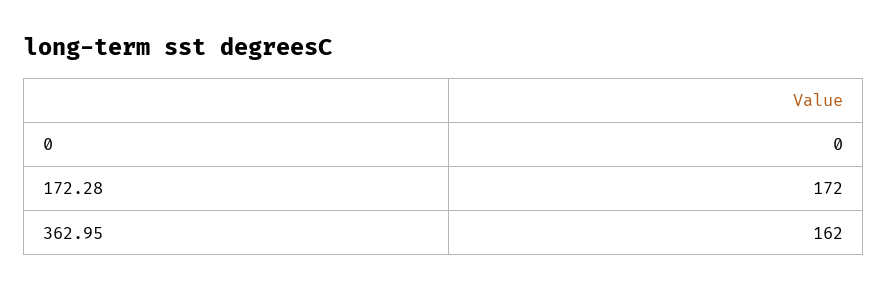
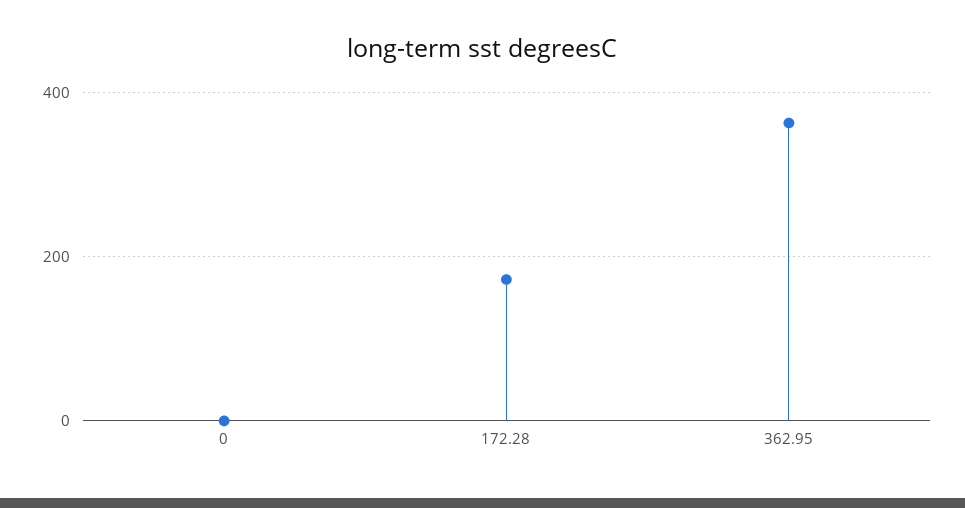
362.95: 162 -> 360

